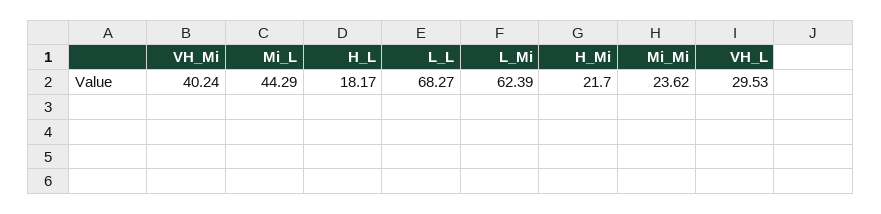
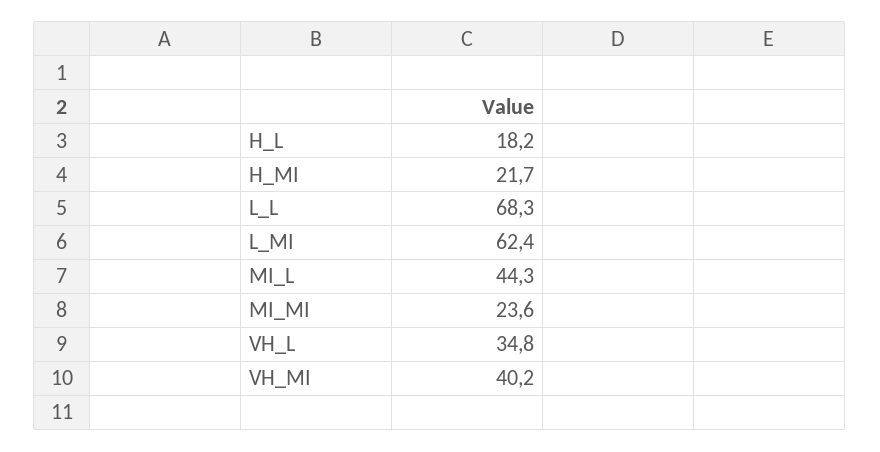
VH_L: 29.53 -> 34.8

